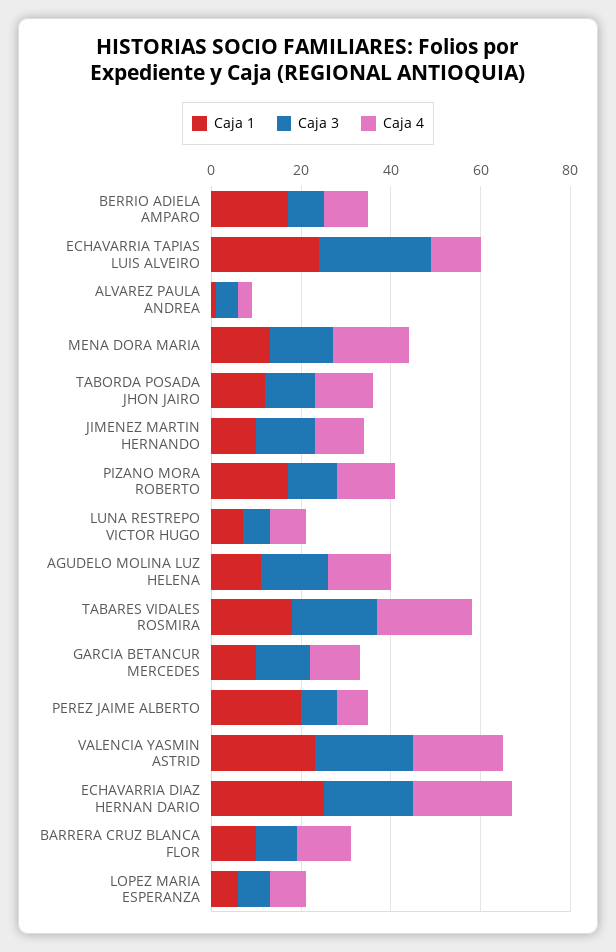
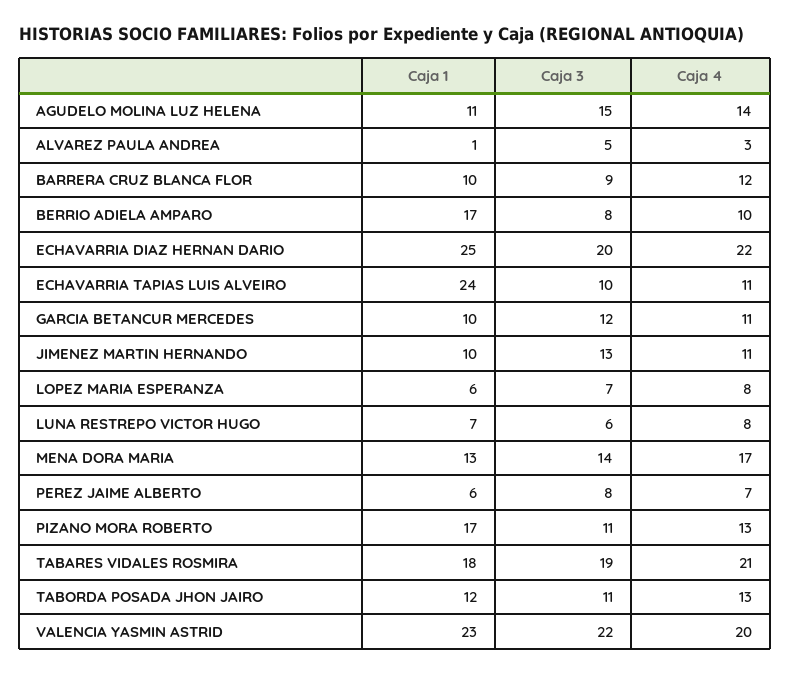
Caja 3, ECHAVARRIA TAPIAS LUIS ALVEIRO: 25 -> 10
Caja 1, PEREZ JAIME ALBERTO: 20 -> 6

